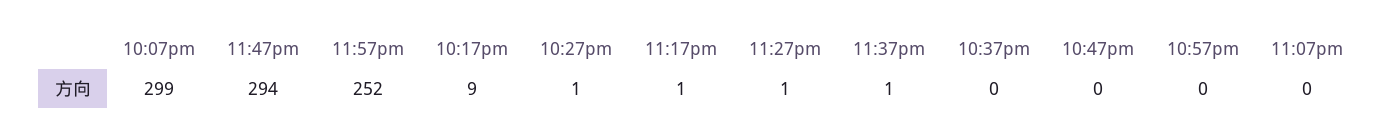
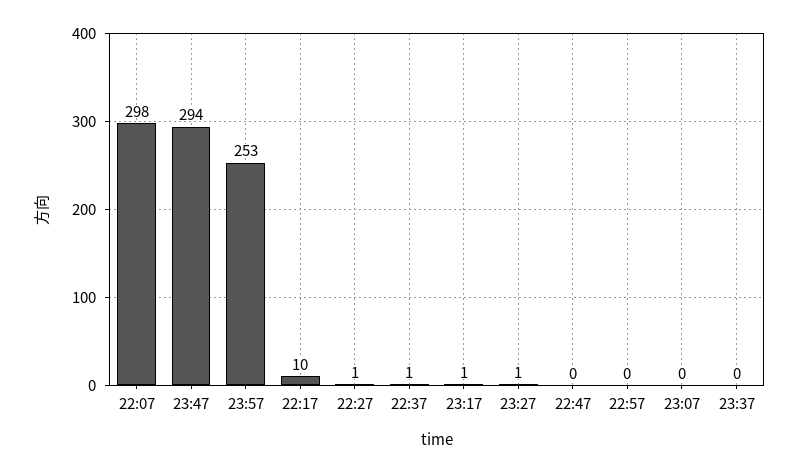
10:07pm: 299 -> 298
11:57pm: 252 -> 253
10:17pm: 9 -> 10
11:37pm: 1 -> 0
10:37pm: 0 -> 1

